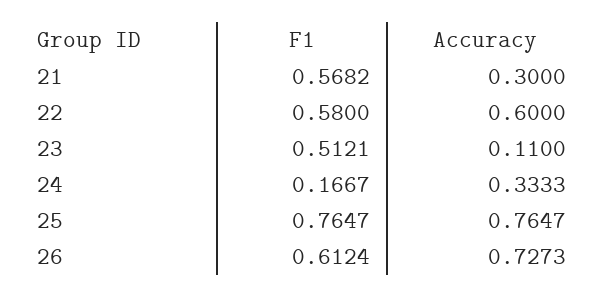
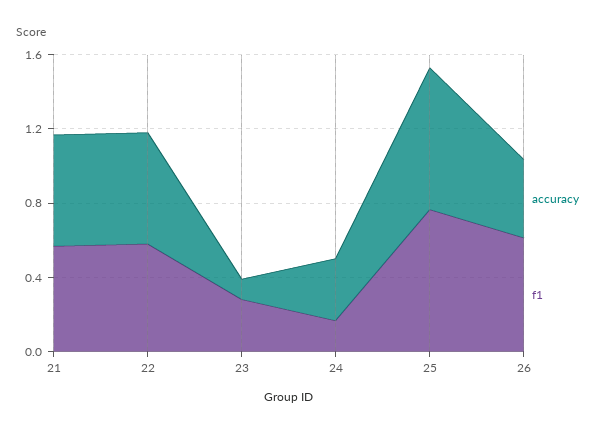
Accuracy, 21: 0.3 -> 0.6
F1, 23: 0.5121 -> 0.3
Accuracy, 26: 0.7273 -> 0.4

